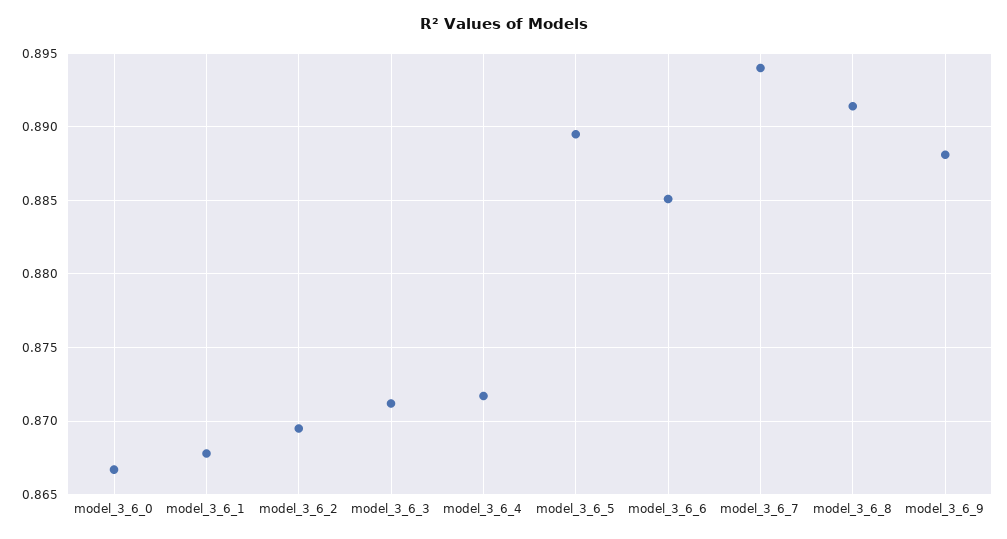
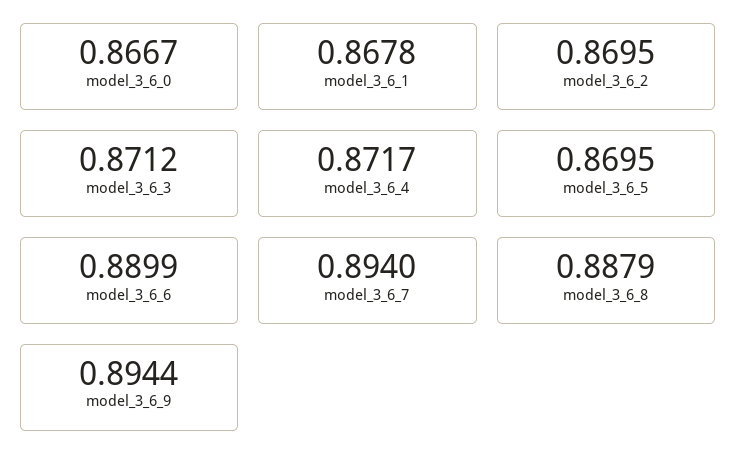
model_3_6_5: 0.8895 -> 0.8695
model_3_6_6: 0.885 -> 0.8899
model_3_6_8: 0.8915 -> 0.8879
model_3_6_9: 0.888 -> 0.8944

